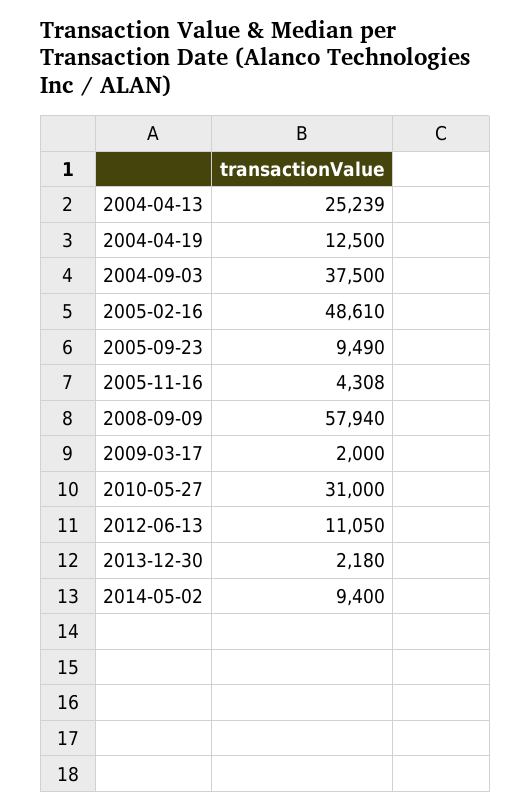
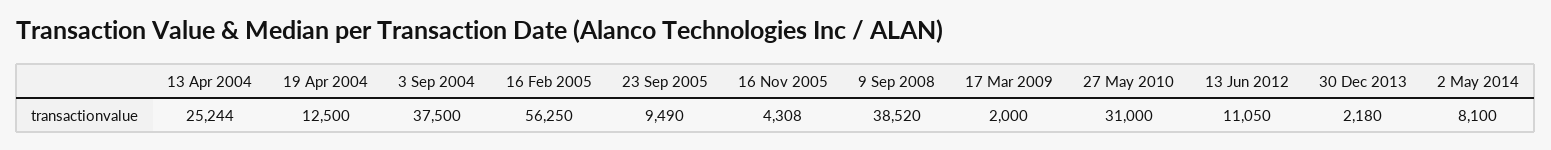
2004-04-13: 25239 -> 25244
2005-02-16: 48610 -> 56250
2008-09-09: 57940 -> 38520
2014-05-02: 9400 -> 8100

